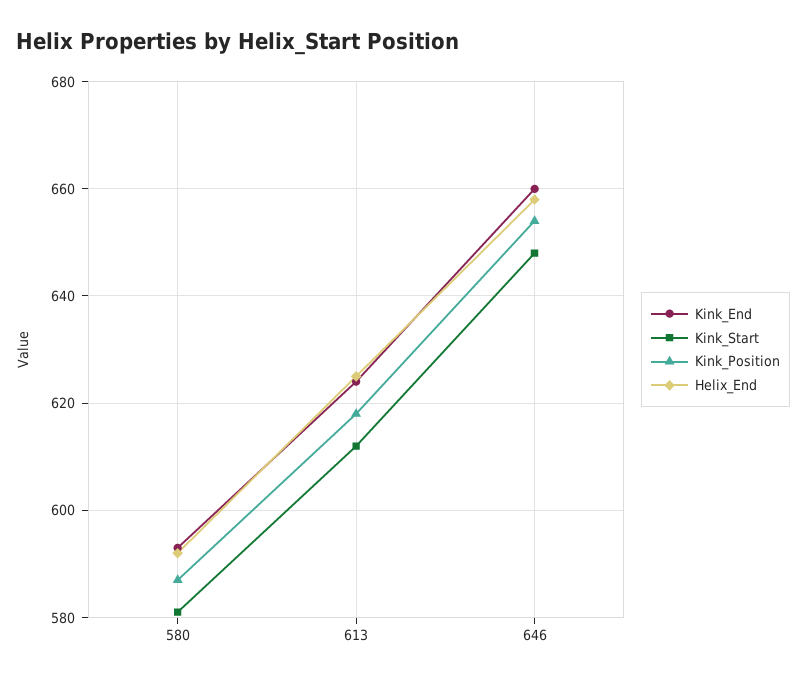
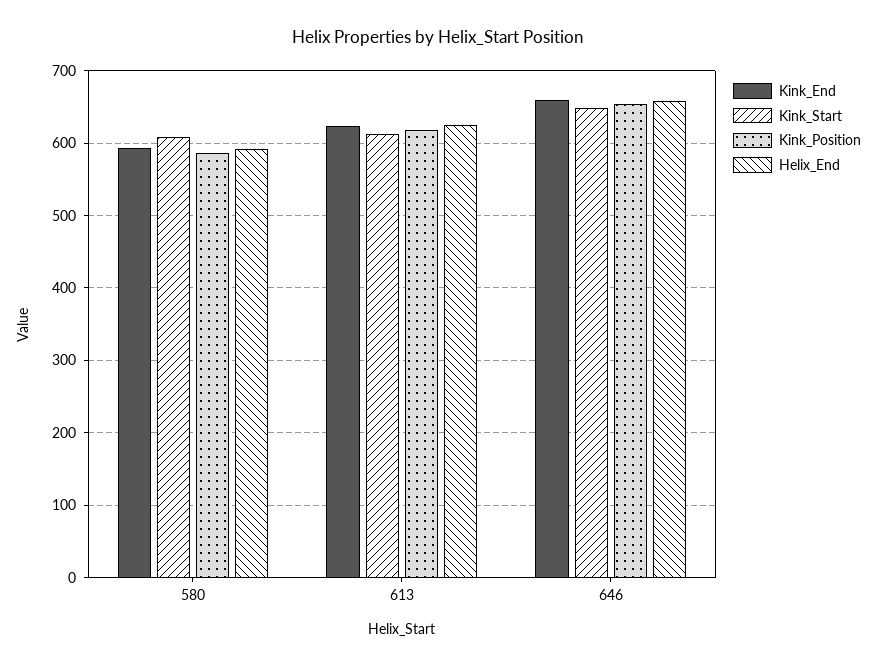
Kink_Start, 580: 580 -> 610

